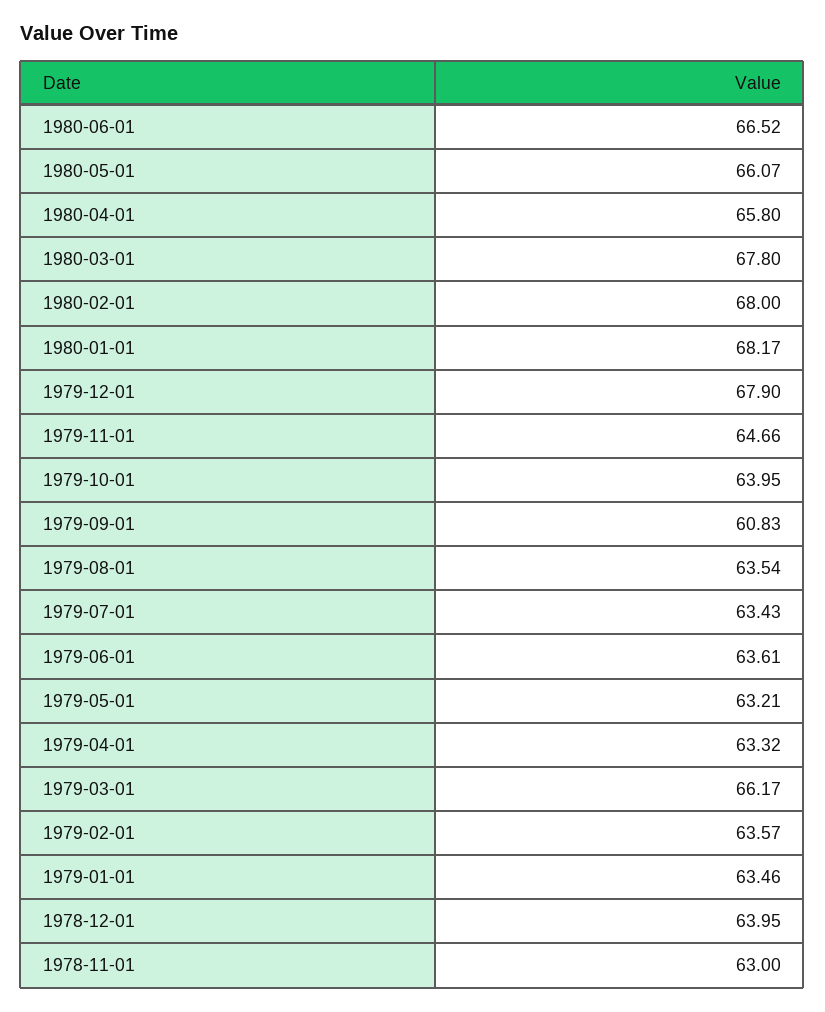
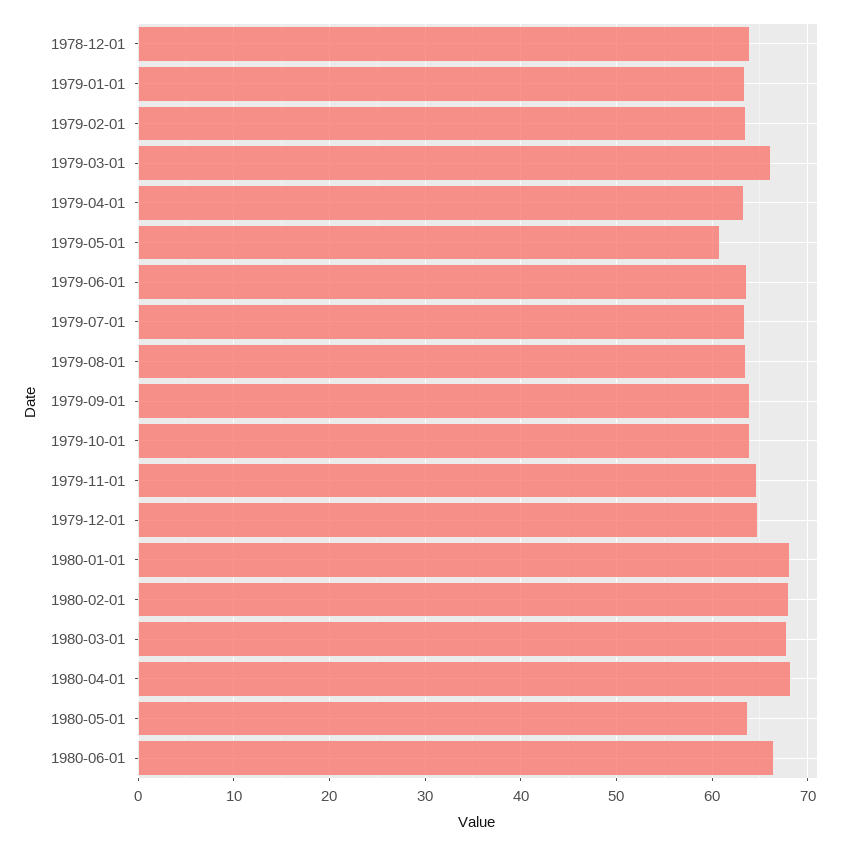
1980-05-01: 66.07 -> 64
1980-04-01: 65.8 -> 68
1979-12-01: 67.9 -> 65
1979-09-01: 60.83 -> 64
1979-05-01: 63.21 -> 61
1978-11-01: 63 -> none

